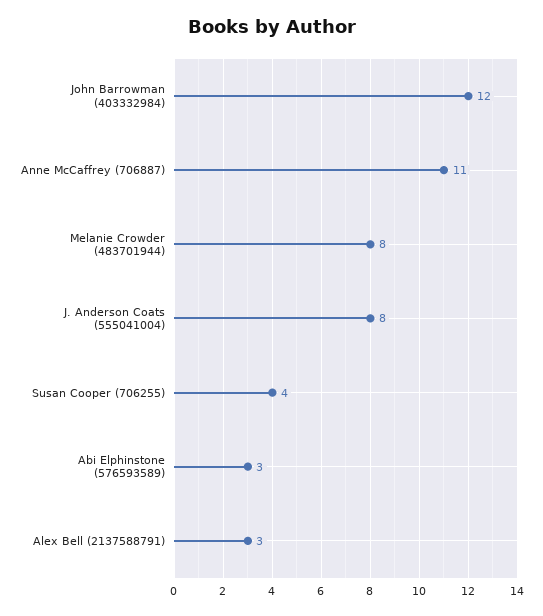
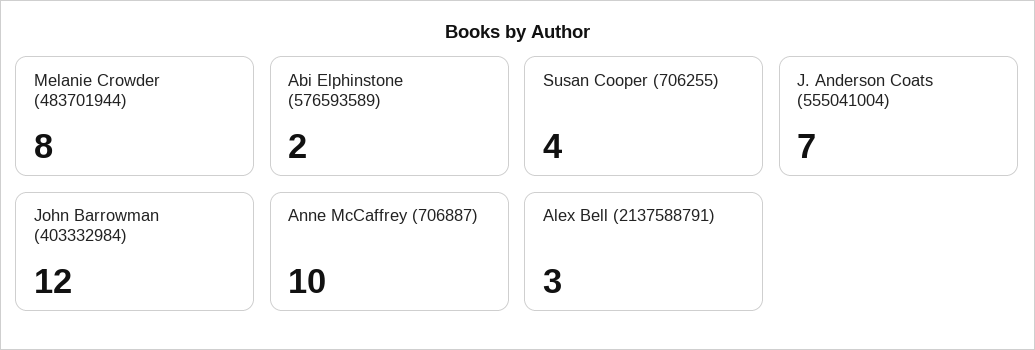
Anne McCaffrey (706887): 11 -> 10
J. Anderson Coats (555041004): 8 -> 7
Abi Elphinstone (576593589): 3 -> 2

